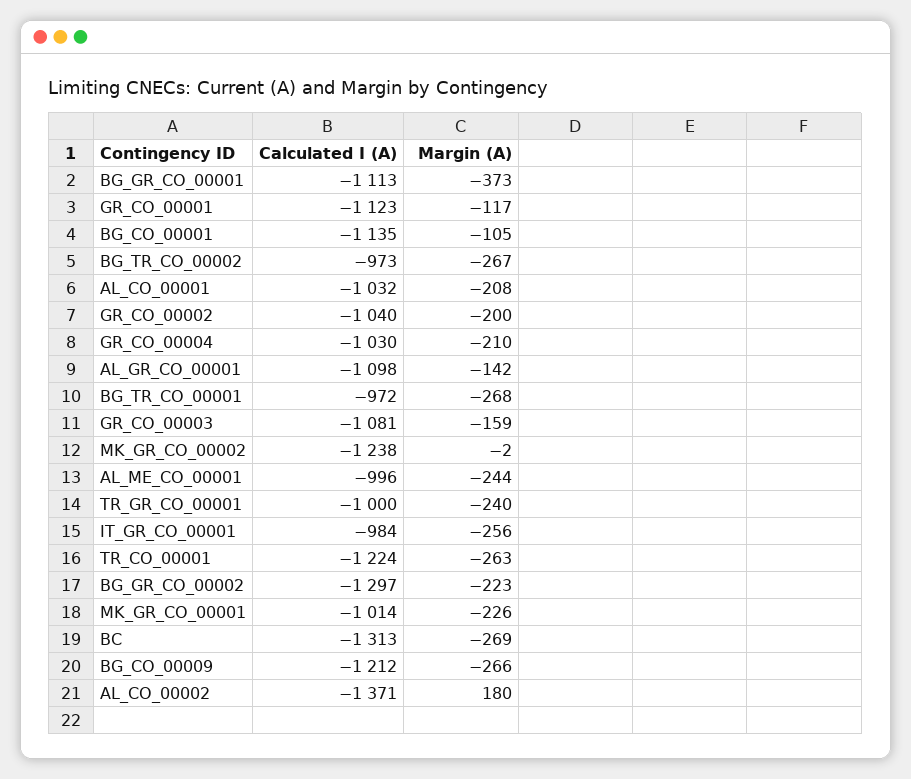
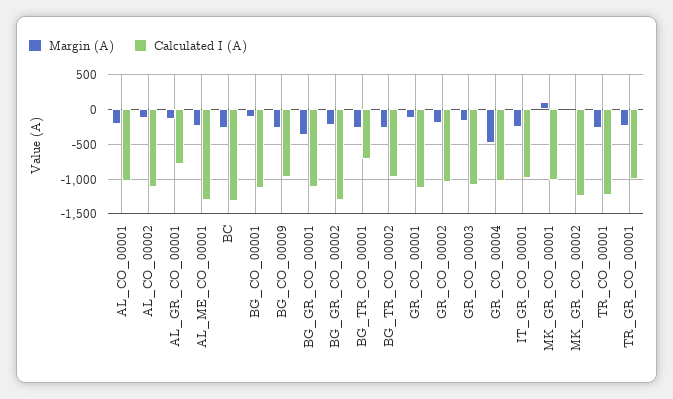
Margin (A), GR_CO_00004: -210 -> -500
Calculated I (A), AL_GR_CO_00001: -1098 -> -800
Calculated I (A), BG_TR_CO_00001: -972 -> -700
Calculated I (A), AL_ME_CO_00001: -996 -> -1300
Margin (A), MK_GR_CO_00001: -226 -> 100
Calculated I (A), BG_CO_00009: -1212 -> -1000
Calculated I (A), AL_CO_00002: -1371 -> -1100
Margin (A), AL_CO_00002: 180 -> -100

